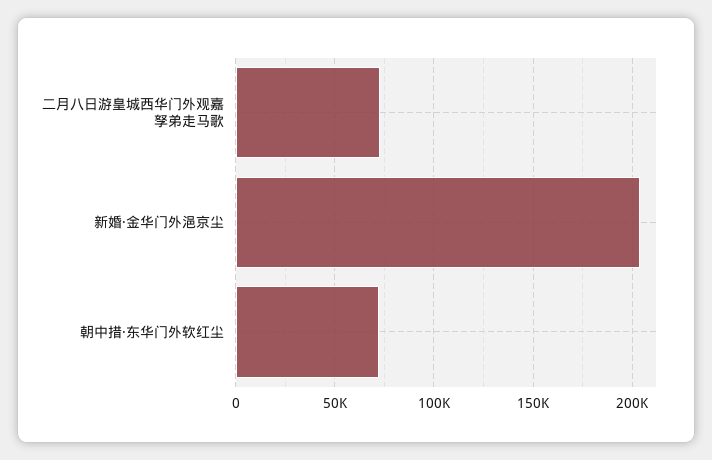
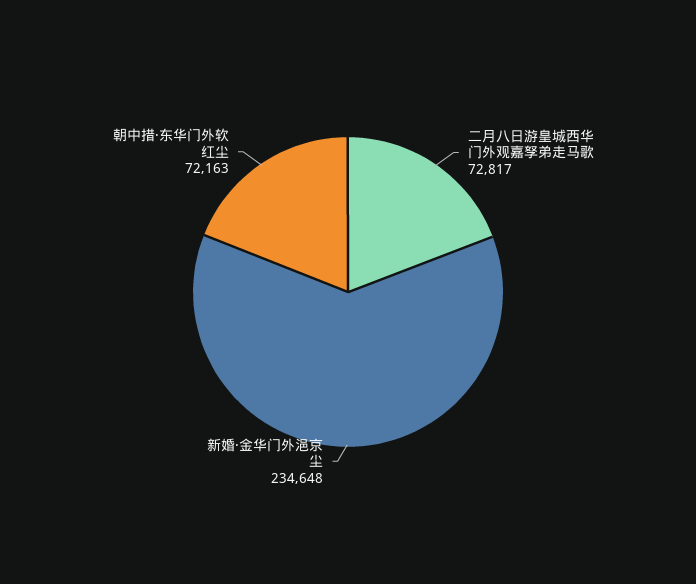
新婚·金华门外浥京尘: 205000 -> 234648

